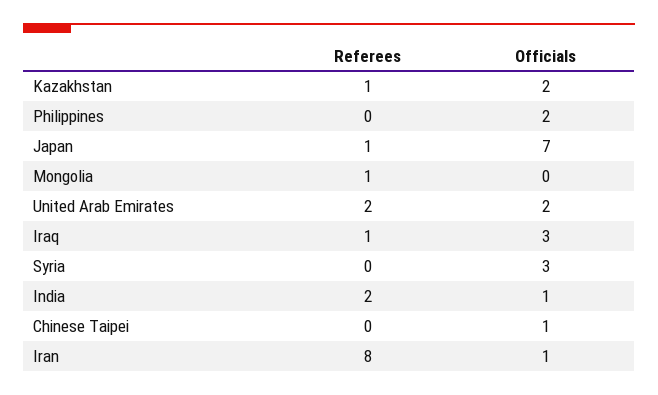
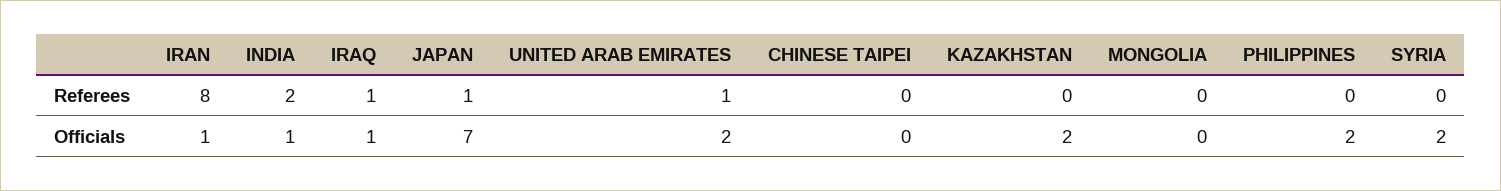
Referees, Kazakhstan: 1 -> 0
Referees, Mongolia: 1 -> 0
Referees, United Arab Emirates: 2 -> 1
Officials, Iraq: 3 -> 1
Officials, Syria: 3 -> 2
Officials, Chinese Taipei: 1 -> 0

